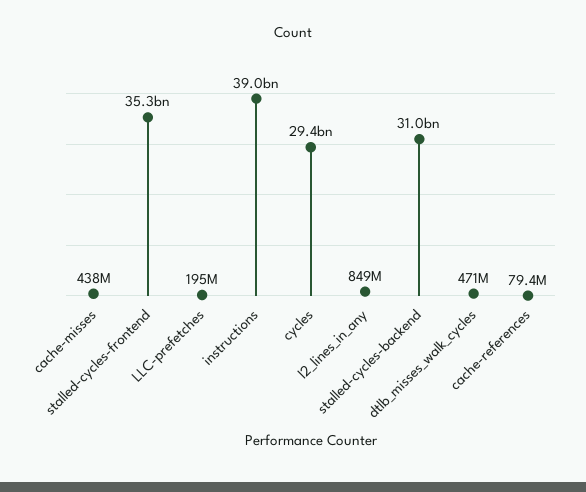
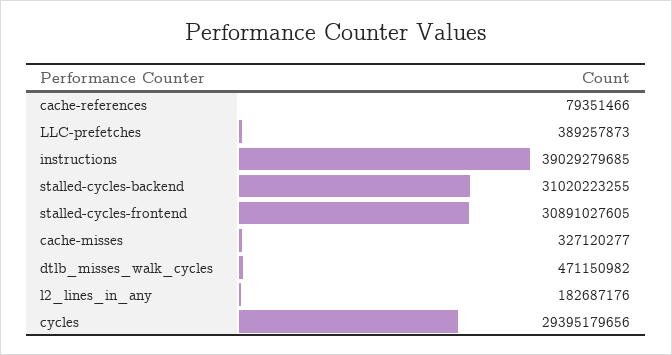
cache-misses: 438000000 -> 327120277
stalled-cycles-frontend: 35300000000 -> 30891027605
LLC-prefetches: 195000000 -> 389257873
l2_lines_in_any: 849000000 -> 182687176

